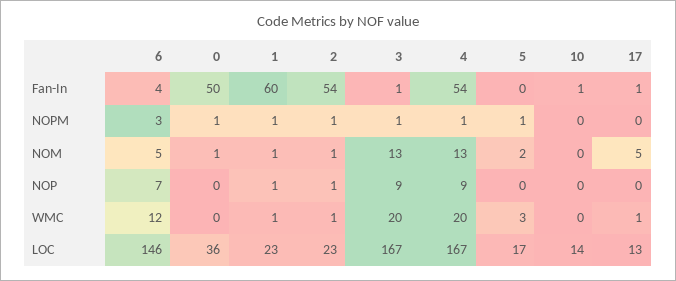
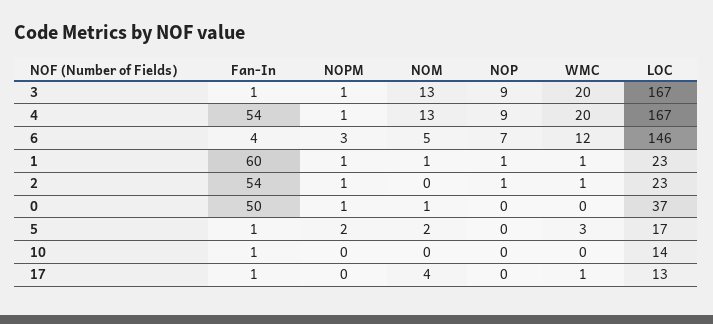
5, Fan-In: 0 -> 1
5, NOPM: 1 -> 2
2, NOM: 1 -> 0
17, NOM: 5 -> 4
0, LOC: 36 -> 37

